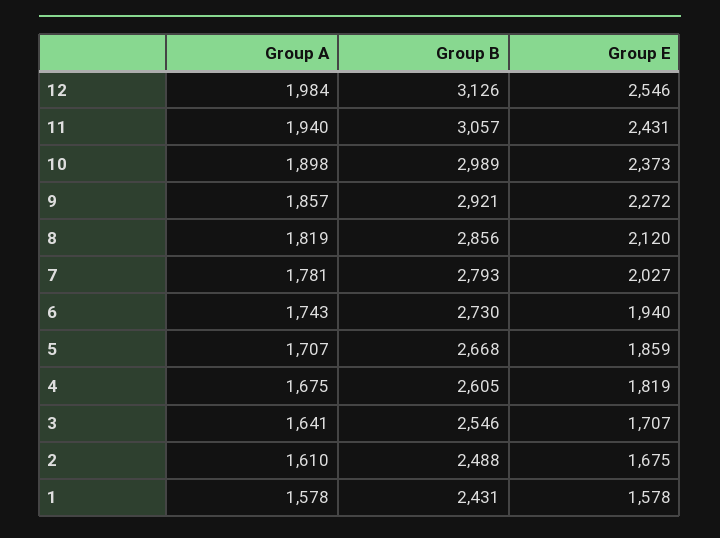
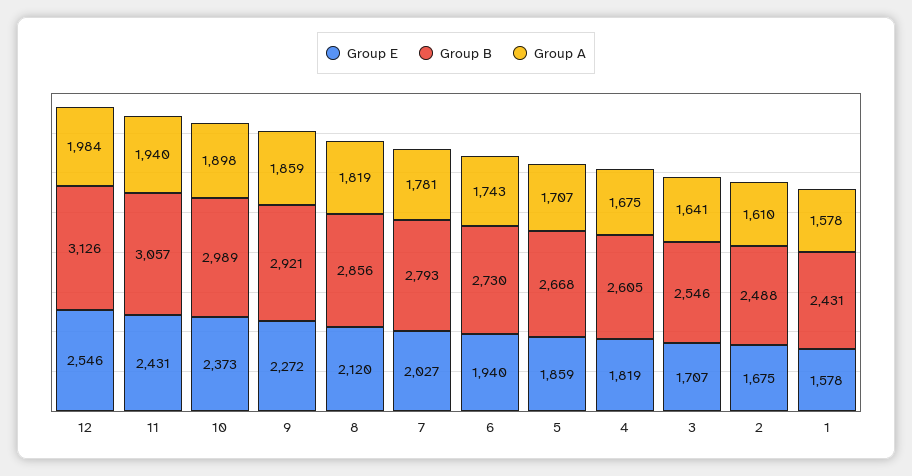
Group A, 9: 1857 -> 1859

